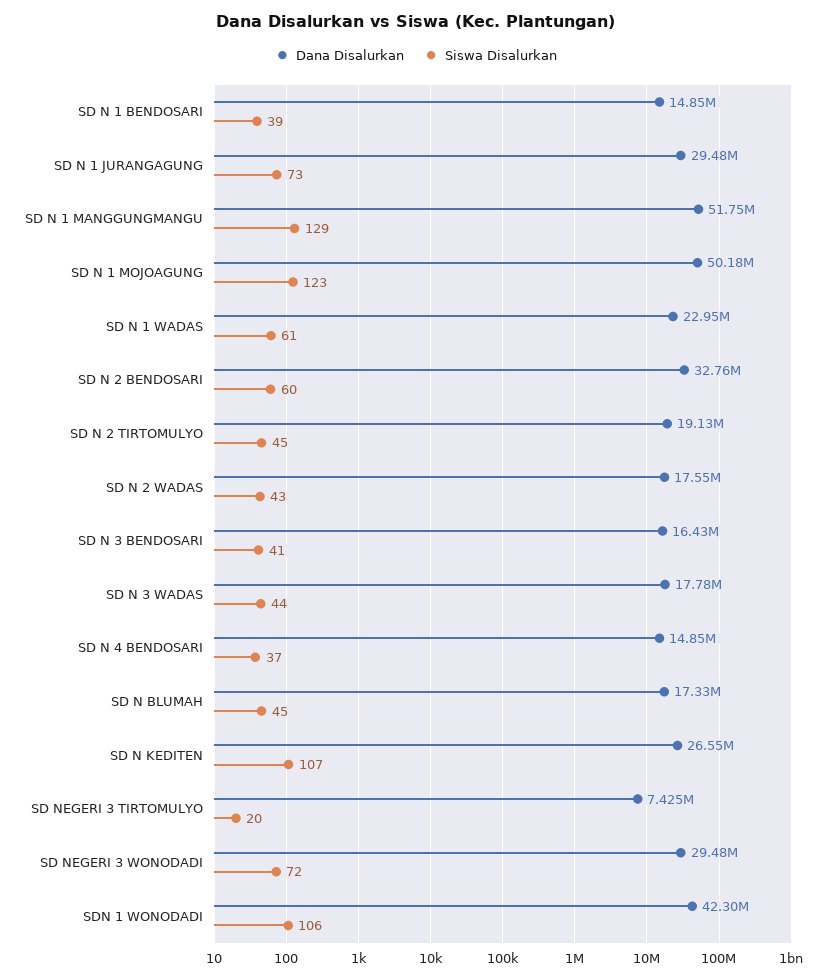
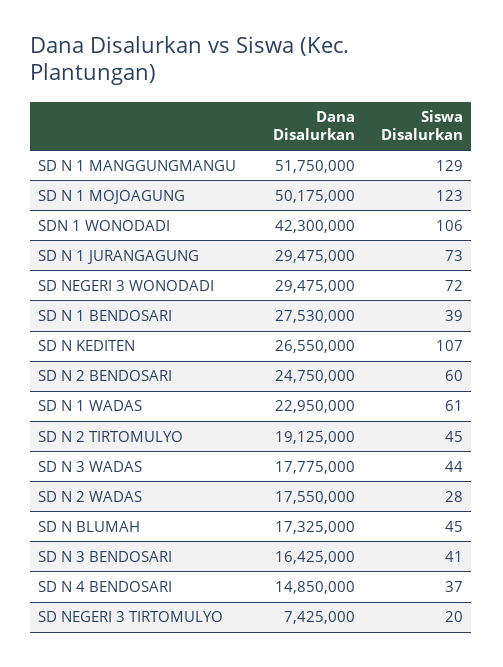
Dana Disalurkan, SD N 1 BENDOSARI: 14850000 -> 27530000
Dana Disalurkan, SD N 2 BENDOSARI: 32760000 -> 24750000
Siswa Disalurkan, SD N 2 WADAS: 43 -> 28

